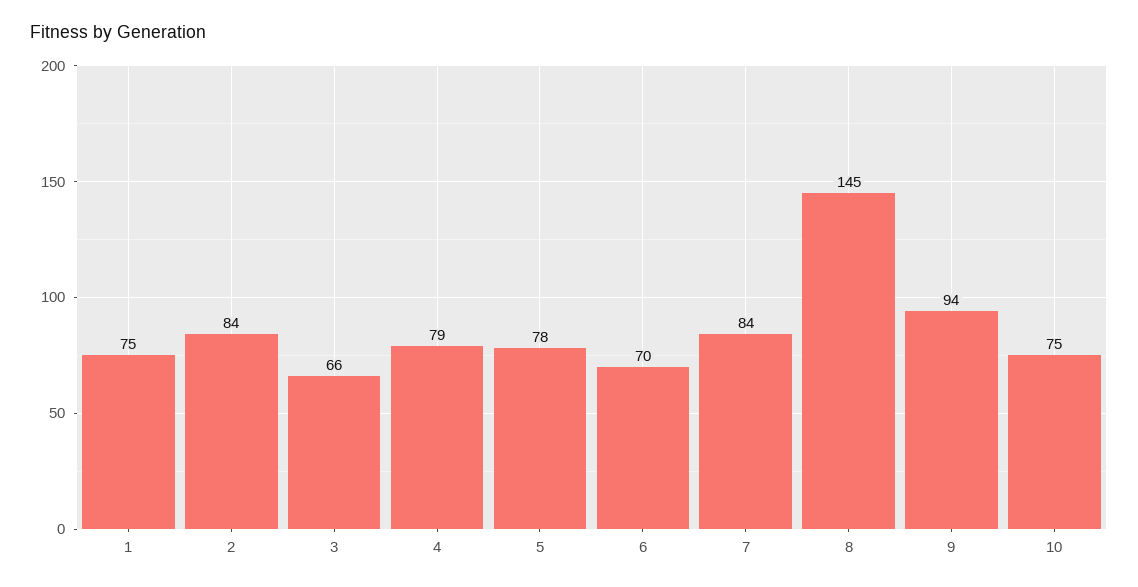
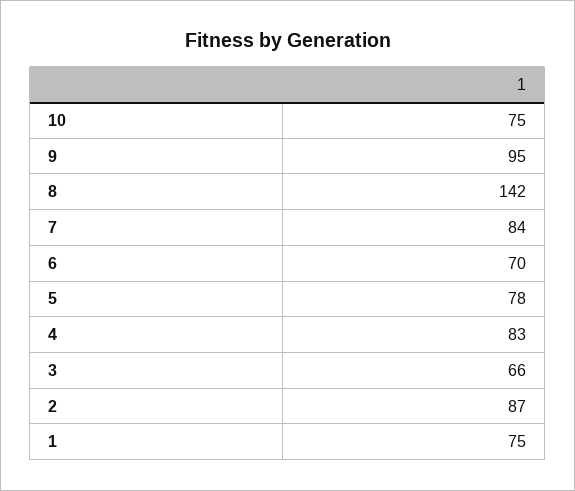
2: 84 -> 87
4: 79 -> 83
8: 145 -> 142
9: 94 -> 95

